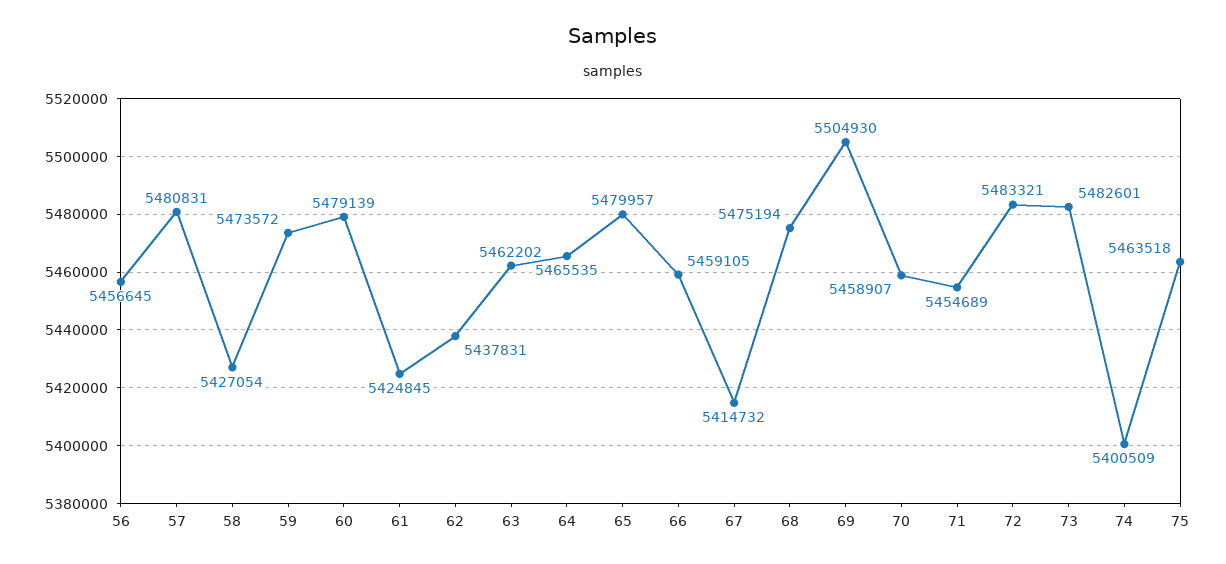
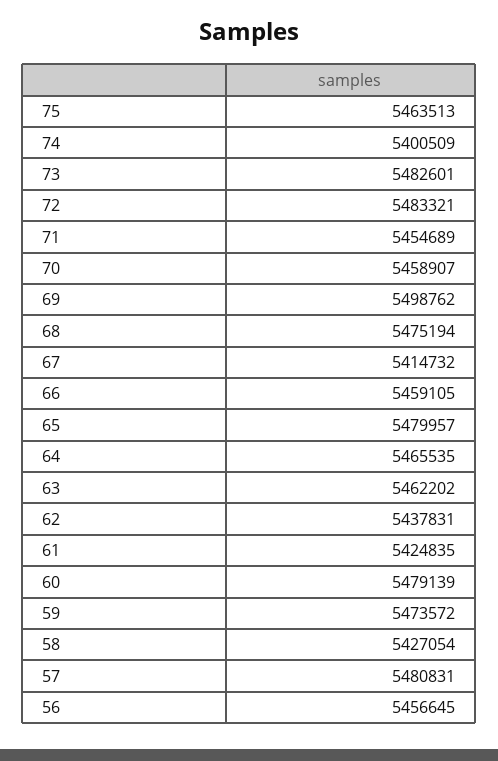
61: 5424845 -> 5424835
69: 5504930 -> 5498762
75: 5463518 -> 5463513

